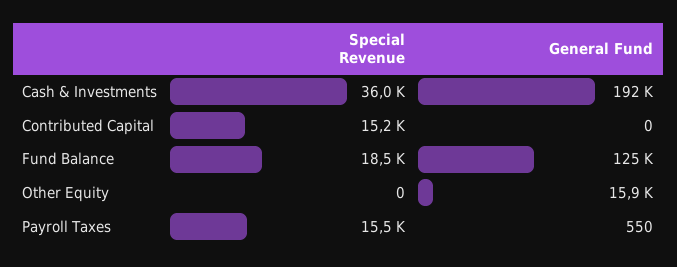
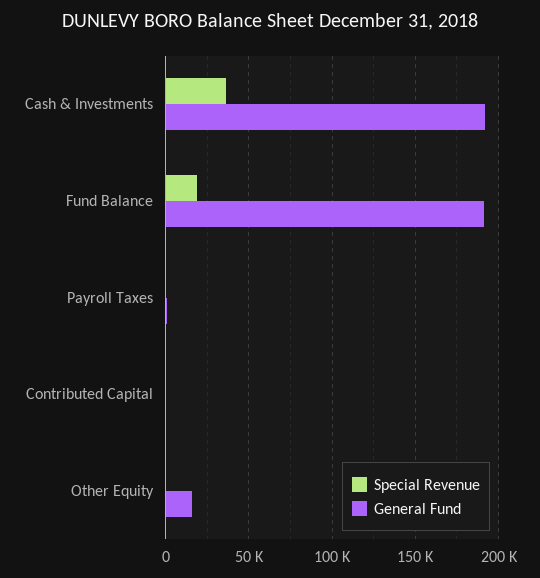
Special Revenue, Contributed Capital: 15200 -> 0
General Fund, Fund Balance: 125000 -> 190000
Special Revenue, Payroll Taxes: 15500 -> 0

